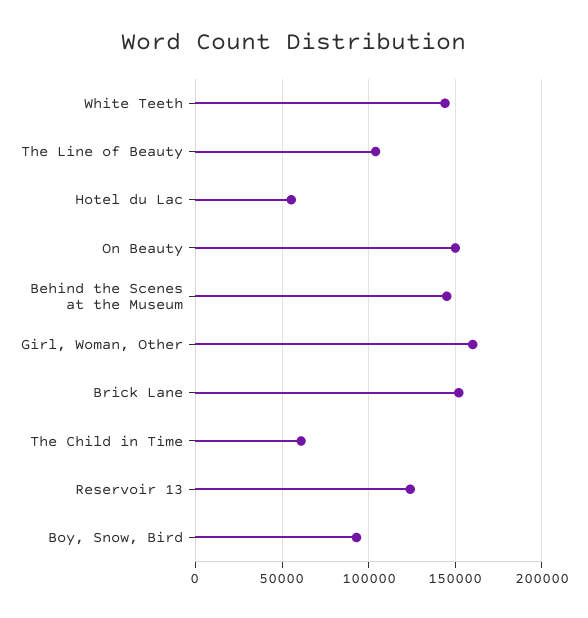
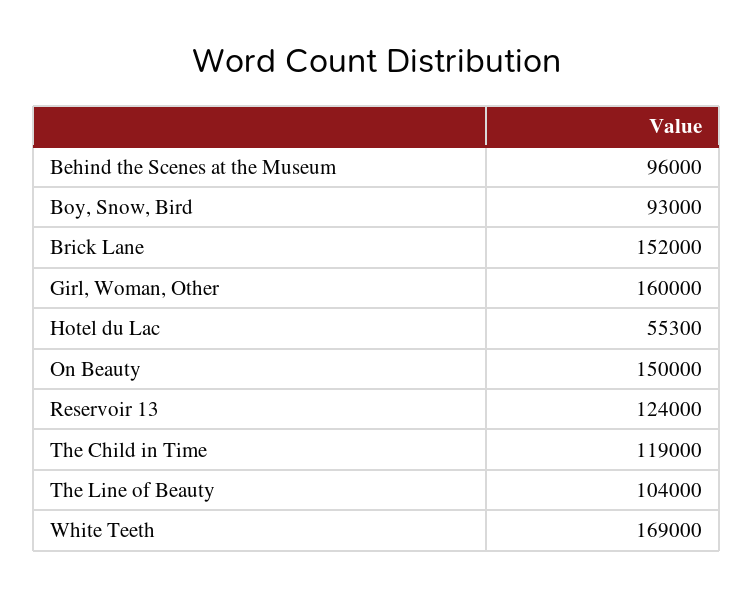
White Teeth: 145000 -> 169000
Behind the Scenes at the Museum: 145000 -> 96000
The Child in Time: 60000 -> 119000

